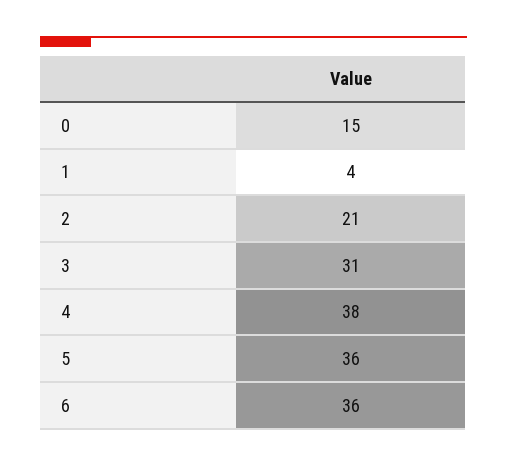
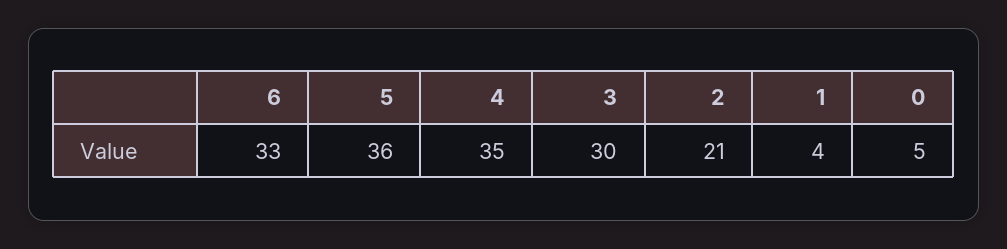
0: 15 -> 5
3: 31 -> 30
4: 38 -> 35
6: 36 -> 33

